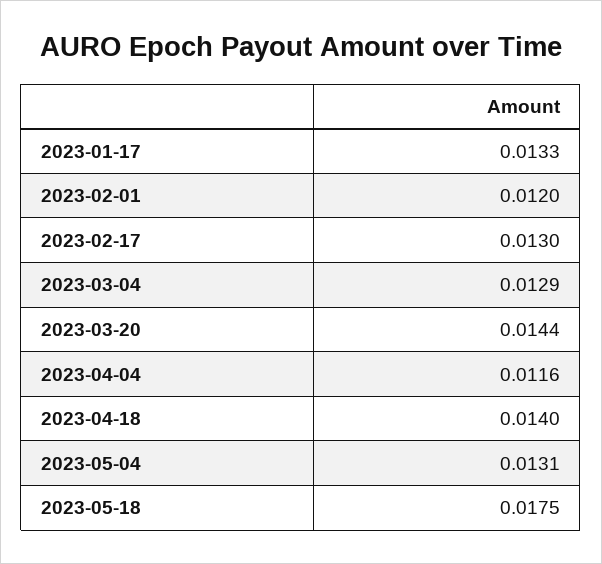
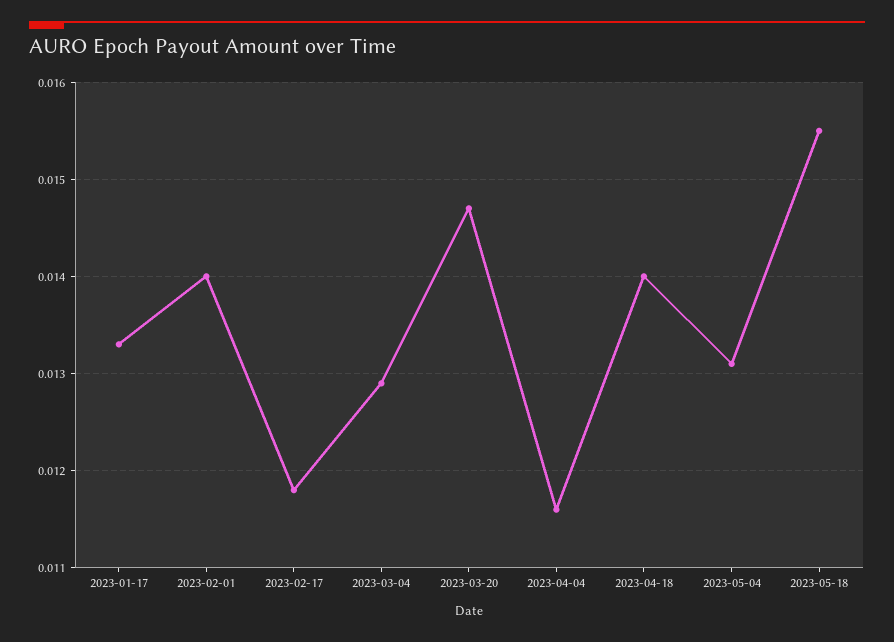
2023-02-01: 0.012 -> 0.014
2023-02-17: 0.013 -> 0.0118
2023-03-20: 0.0144 -> 0.0147
2023-05-18: 0.0175 -> 0.0155

